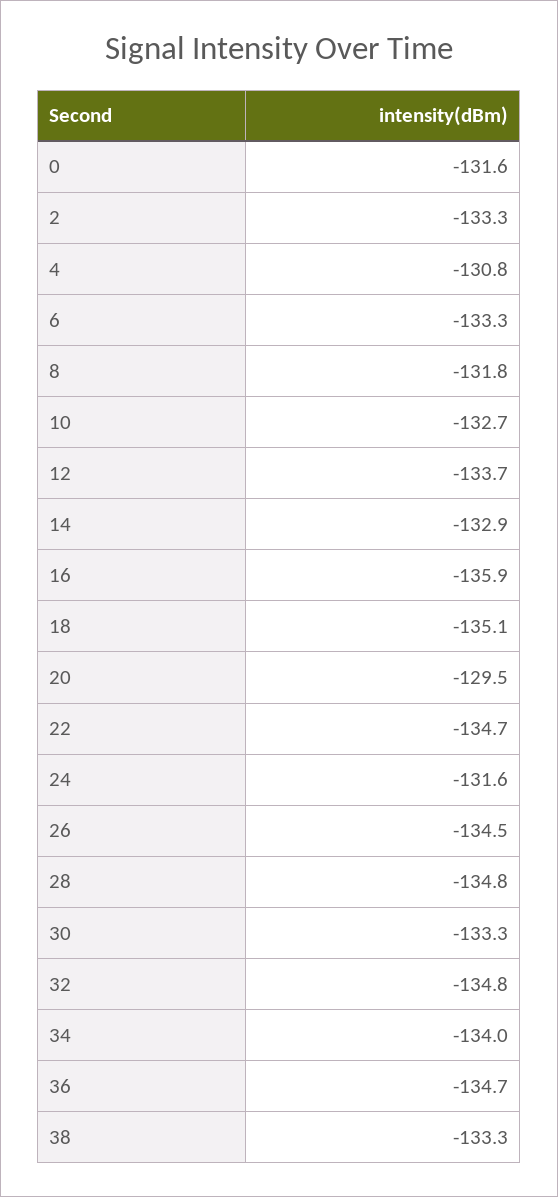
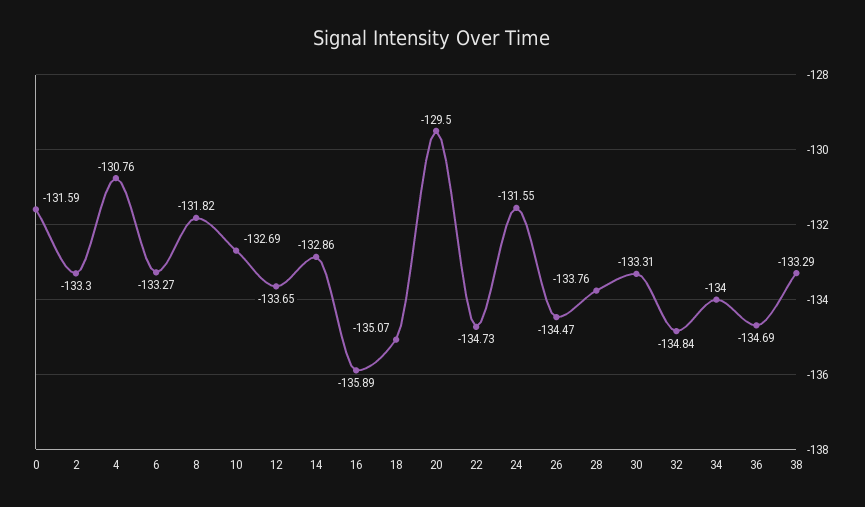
28: -134.8 -> -133.76

